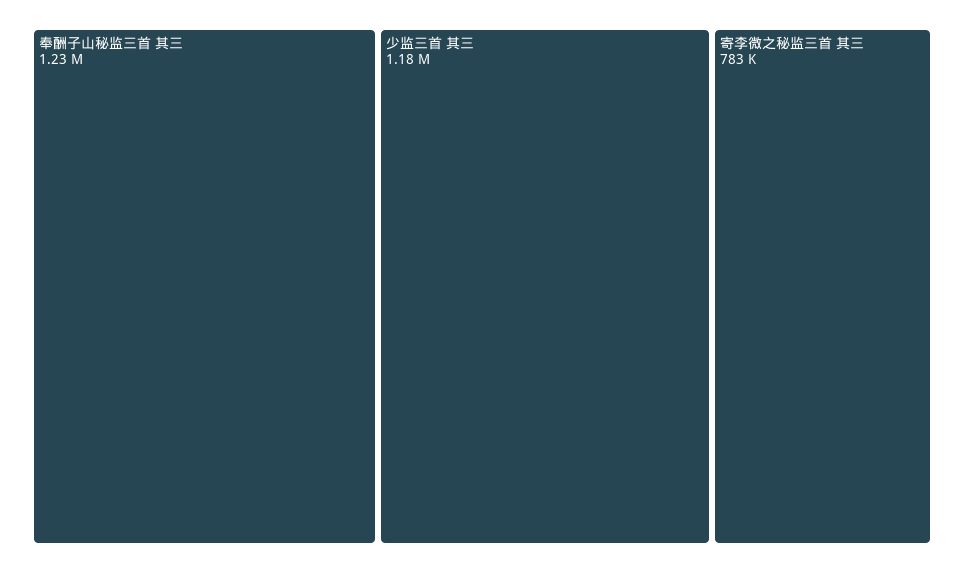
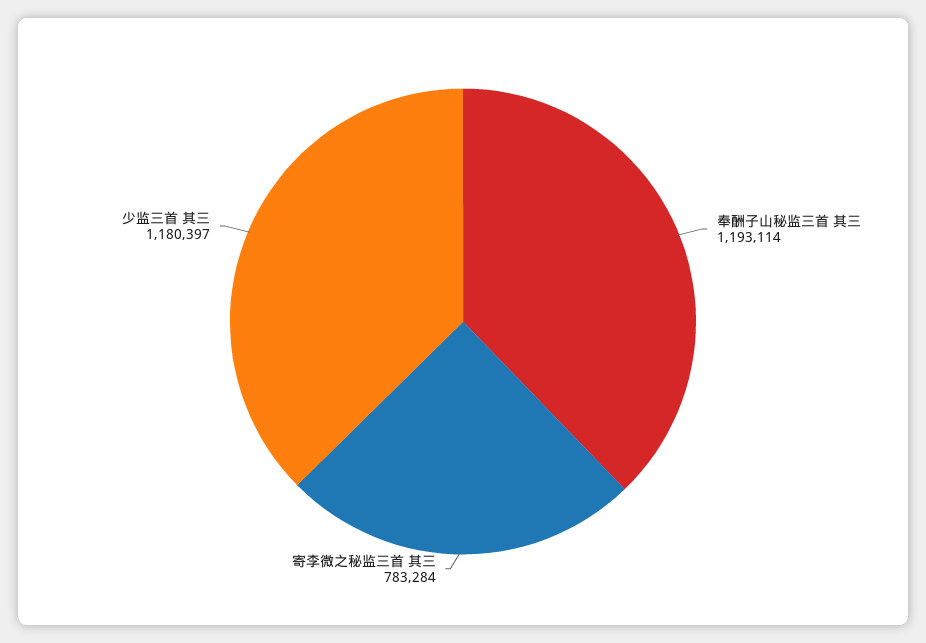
奉酬子山秘监三首 其三: 1230000 -> 1193114

